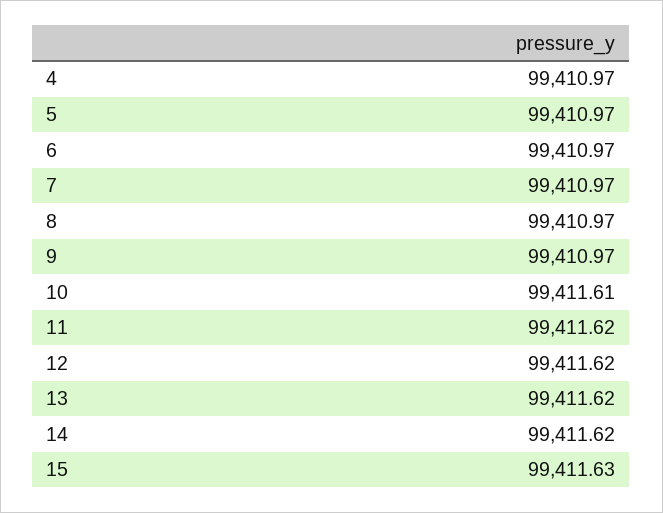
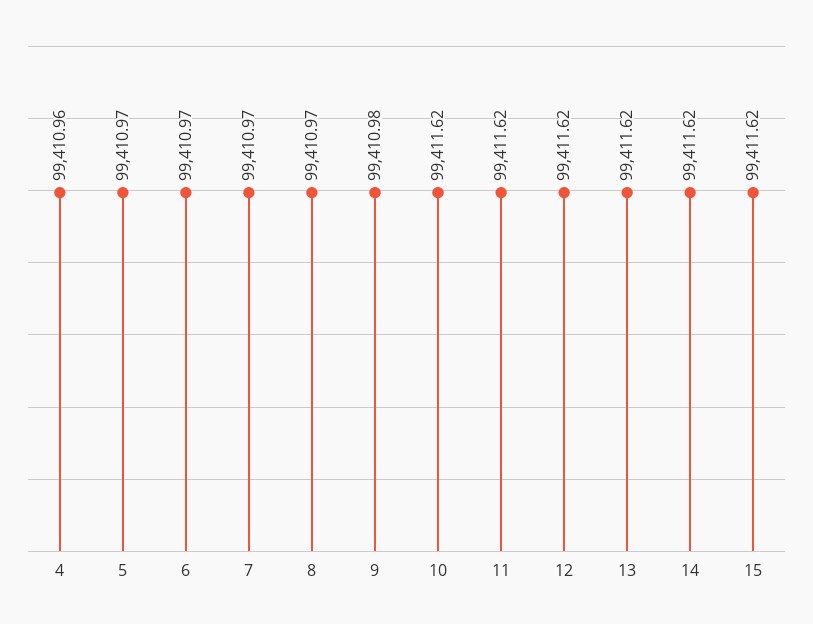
4: 99410.97 -> 99410.96
9: 99410.97 -> 99410.98
10: 99411.61 -> 99411.62
15: 99411.63 -> 99411.62

